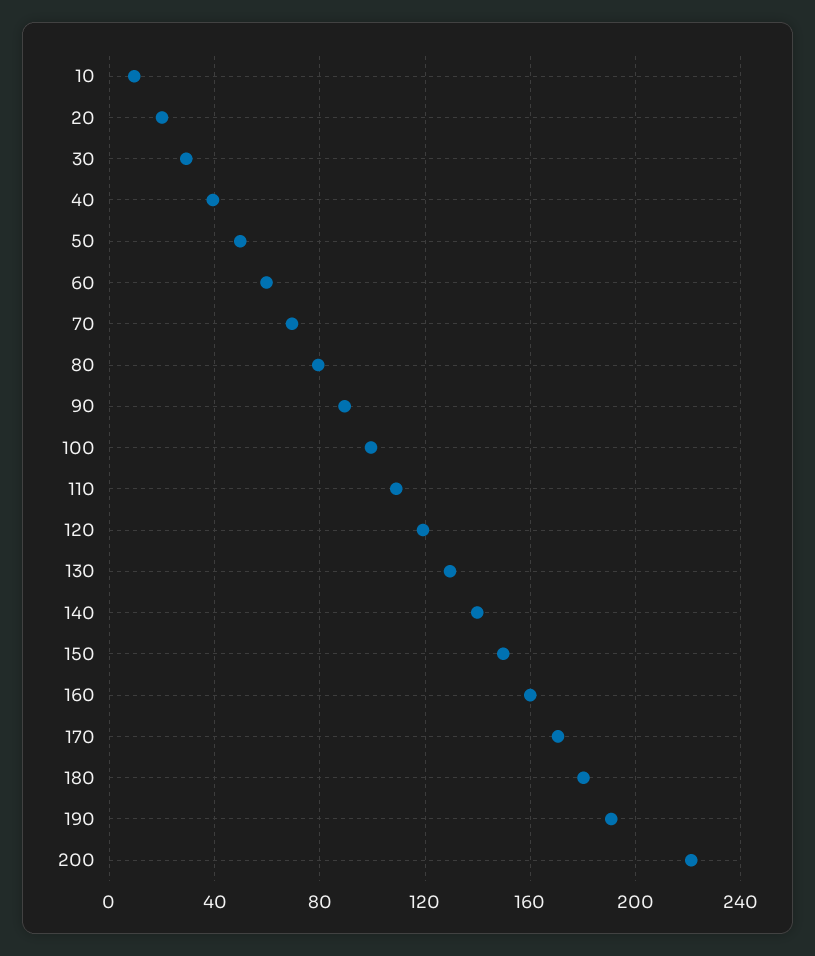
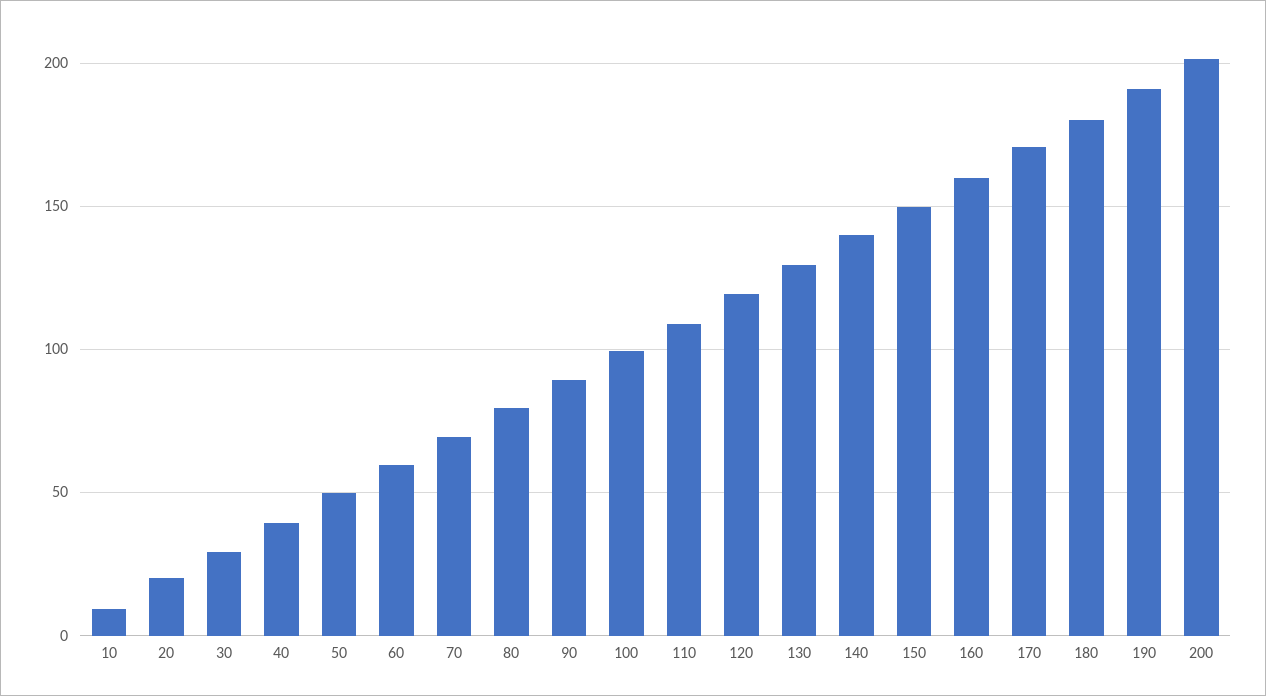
200: 220 -> 200

